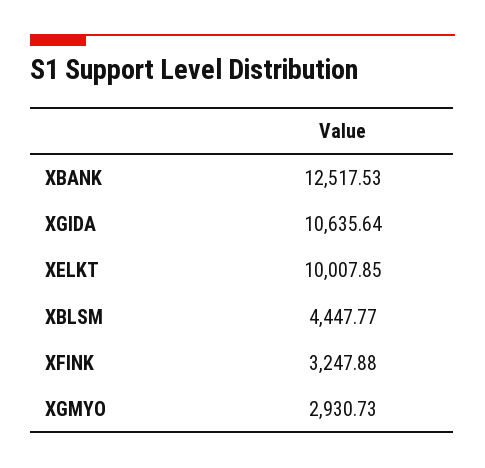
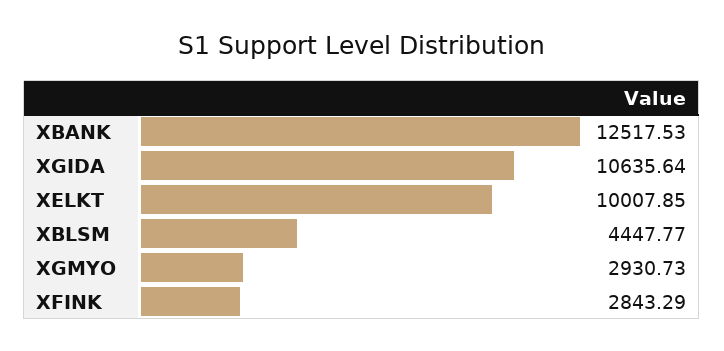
XFINK: 3247.88 -> 2843.29

